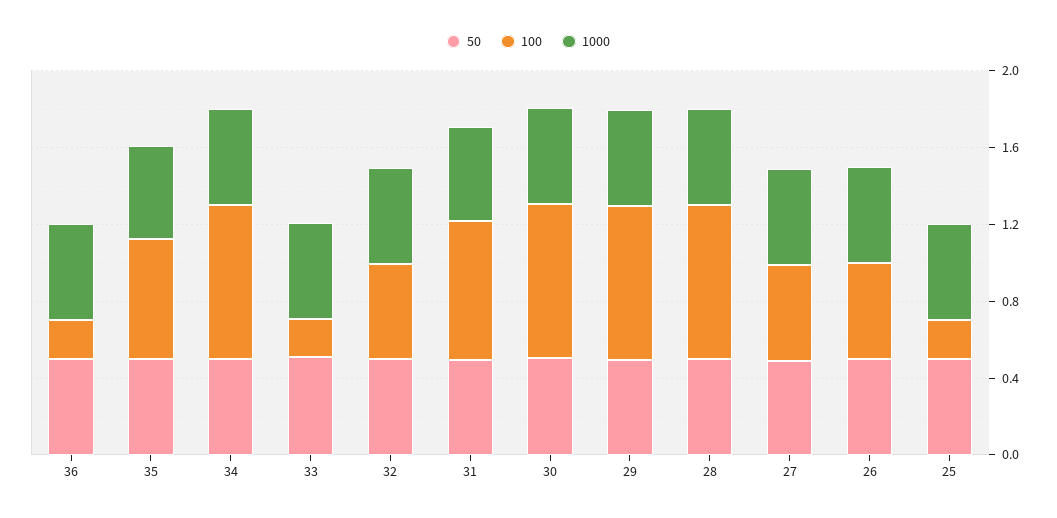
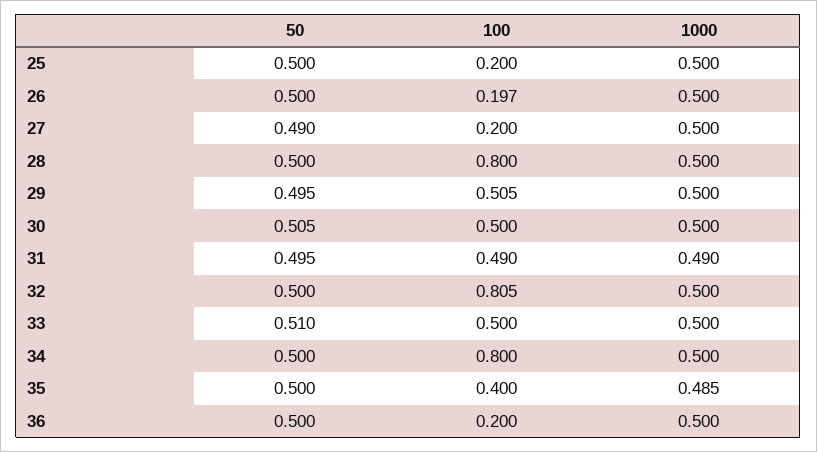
100, 35: 0.6 -> 0.4
100, 33: 0.2 -> 0.5
100, 32: 0.5 -> 0.805
100, 31: 0.7 -> 0.49
100, 30: 0.8 -> 0.5
100, 29: 0.8 -> 0.505
100, 27: 0.5 -> 0.2
100, 26: 0.5 -> 0.197

